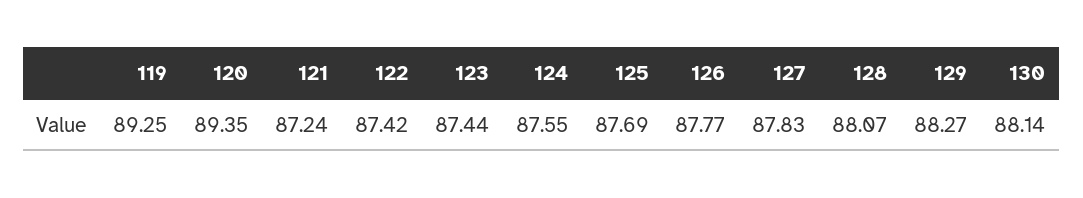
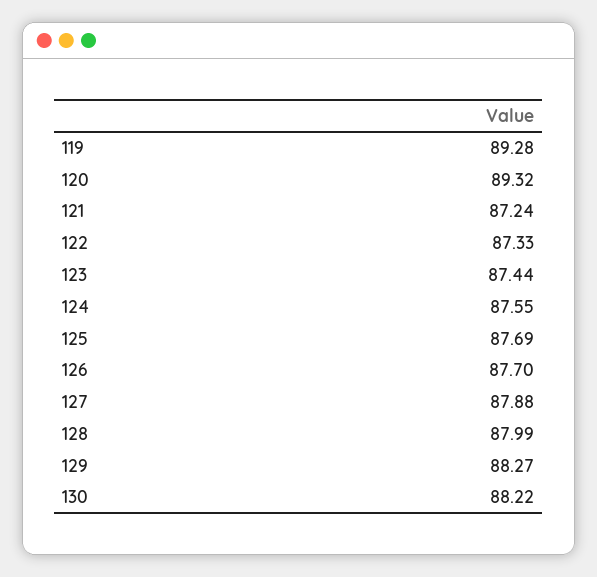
119: 89.25 -> 89.28
120: 89.35 -> 89.32
122: 87.42 -> 87.33
126: 87.77 -> 87.7
127: 87.83 -> 87.88
128: 88.07 -> 87.99
130: 88.14 -> 88.22

